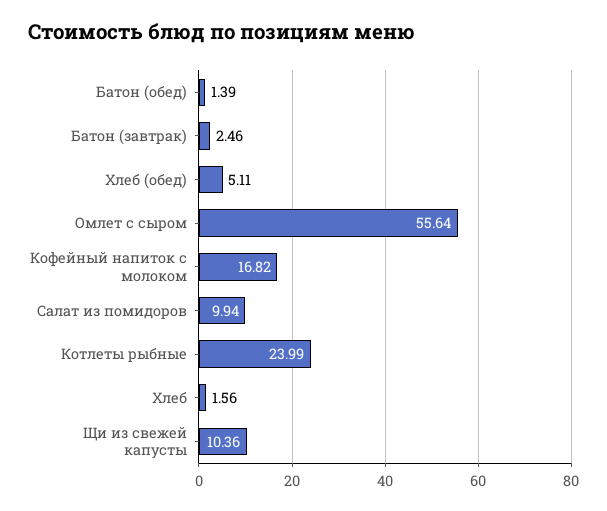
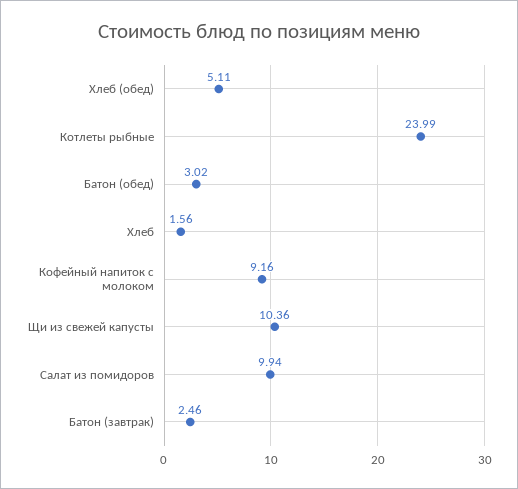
Батон (обед): 1.39 -> 3.02
Омлет с сыром: 55.64 -> none
Кофейный напиток с молоком: 16.82 -> 9.16

